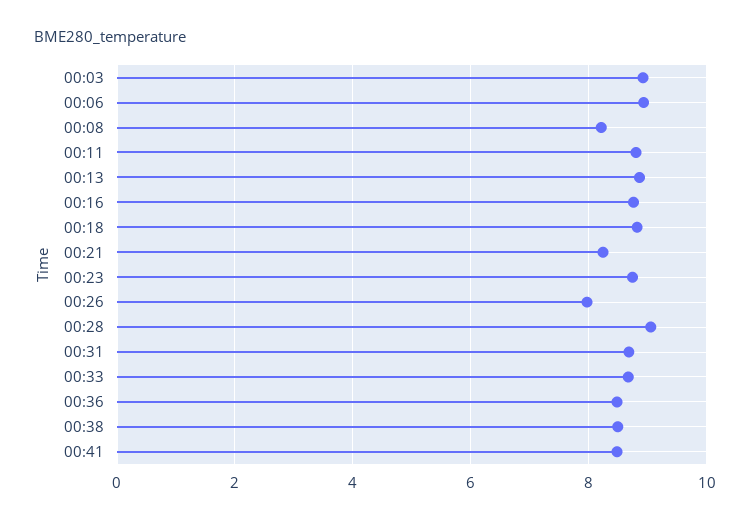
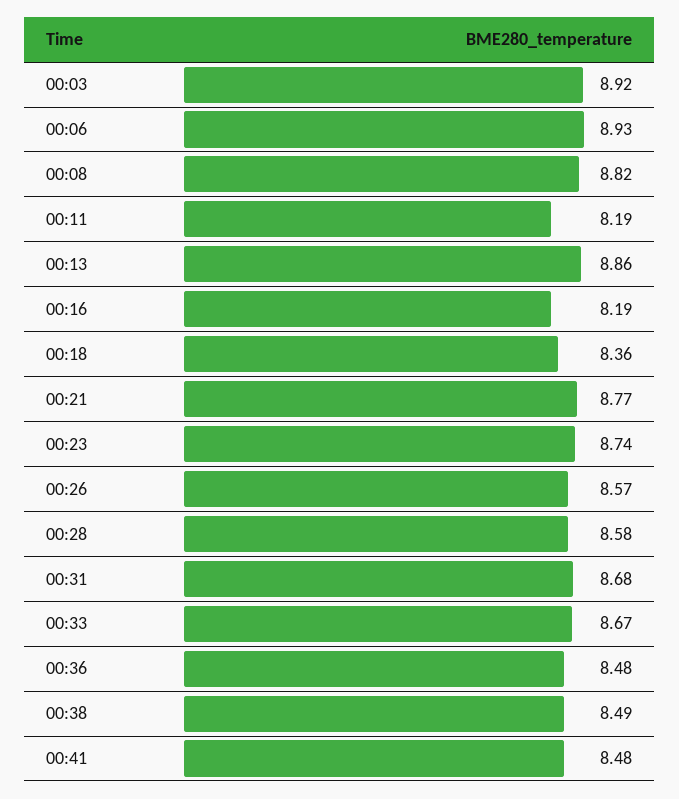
00:08: 8.2 -> 8.82
00:11: 8.8 -> 8.19
00:16: 8.8 -> 8.19
00:18: 8.8 -> 8.36
00:21: 8.2 -> 8.77
00:26: 8 -> 8.57
00:28: 9 -> 8.58

